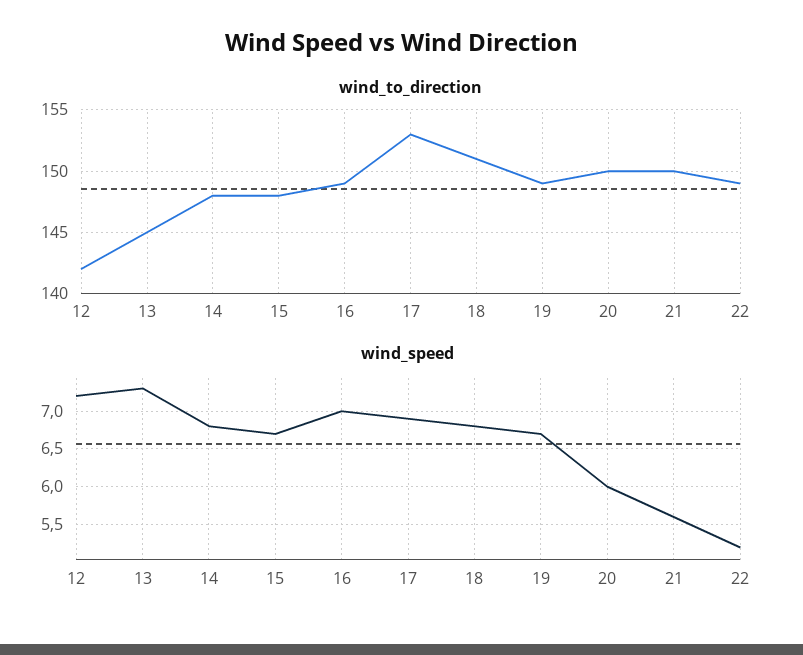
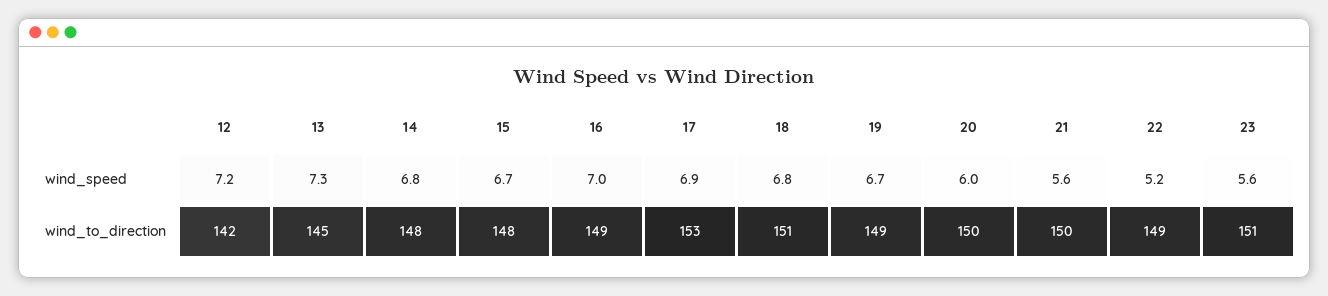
wind_speed, 23: none -> 5.6
wind_to_direction, 23: none -> 151

